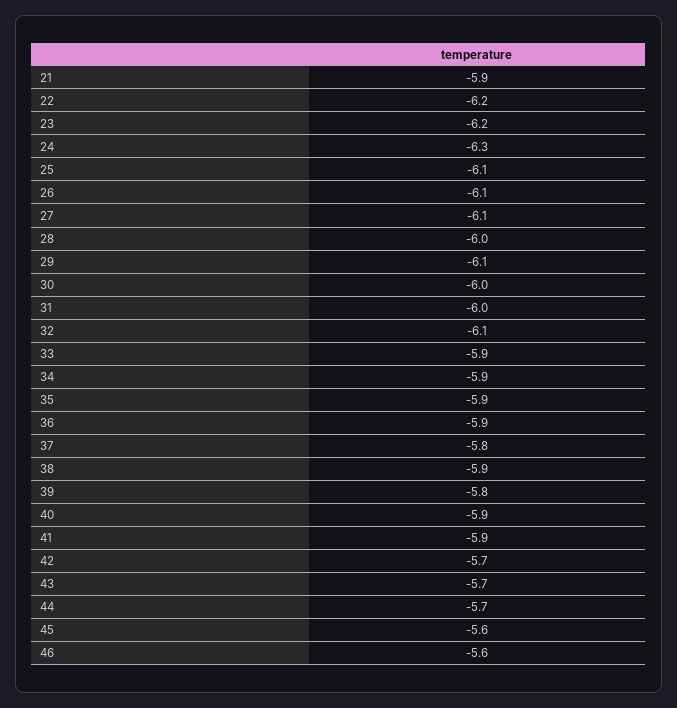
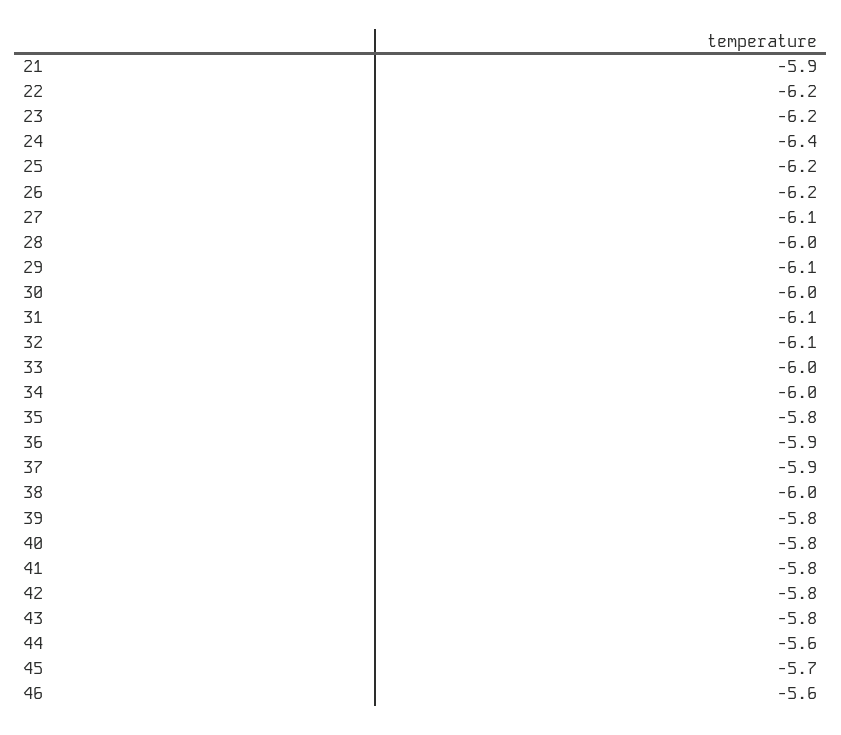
24: -6.3 -> -6.4
25: -6.1 -> -6.2
26: -6.1 -> -6.2
31: -6 -> -6.1
33: -5.9 -> -6
34: -5.9 -> -6
35: -5.9 -> -5.8
37: -5.8 -> -5.9
38: -5.9 -> -6
40: -5.9 -> -5.8
41: -5.9 -> -5.8
42: -5.7 -> -5.8
43: -5.7 -> -5.8
44: -5.7 -> -5.6
45: -5.6 -> -5.7

